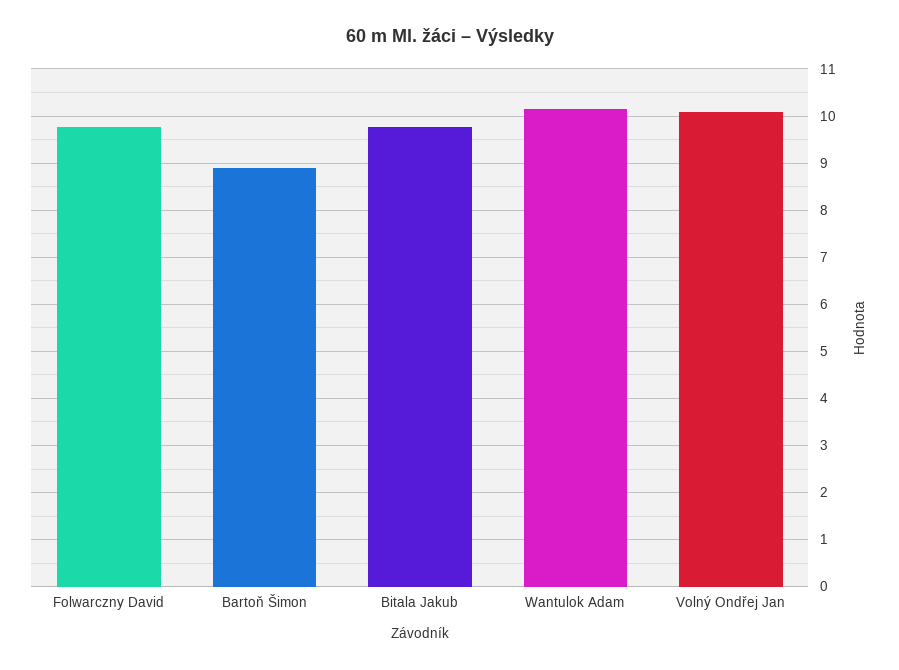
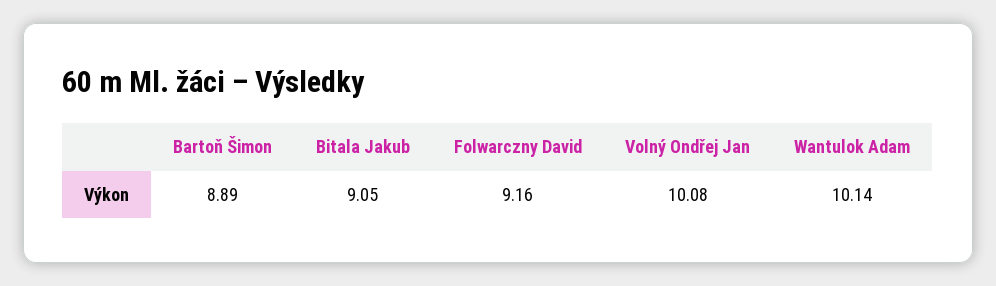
Folwarczny David: 9.8 -> 9.16
Bitala Jakub: 9.8 -> 9.05

